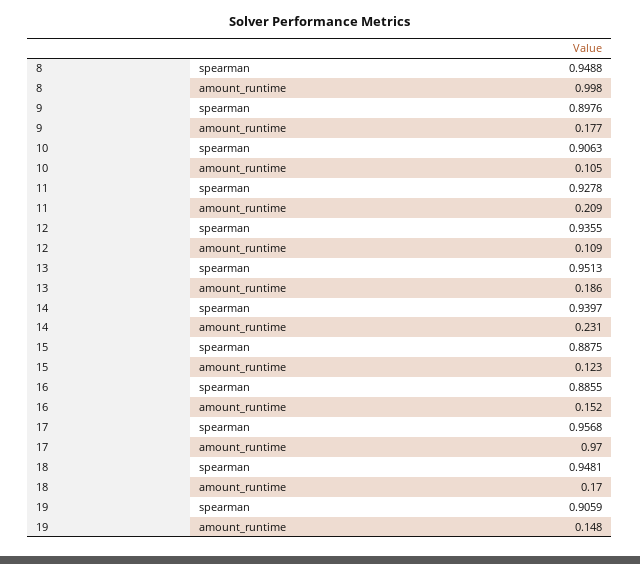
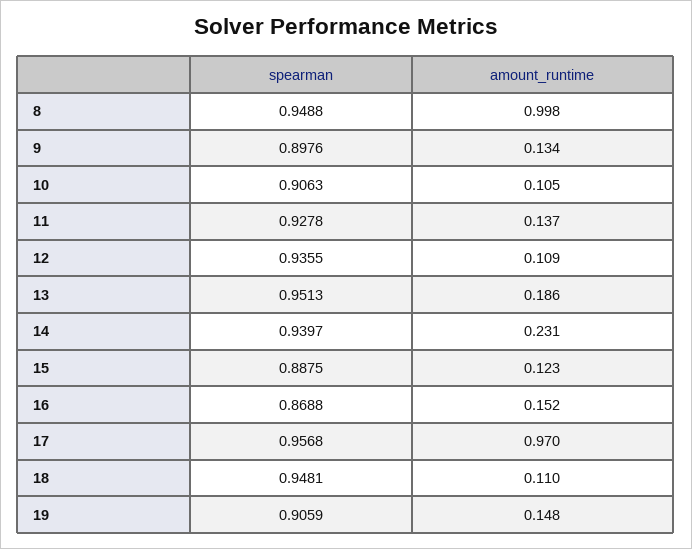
9, amount_runtime: 0.177 -> 0.134
11, amount_runtime: 0.209 -> 0.137
16, spearman: 0.8855 -> 0.8688
18, amount_runtime: 0.17 -> 0.11

